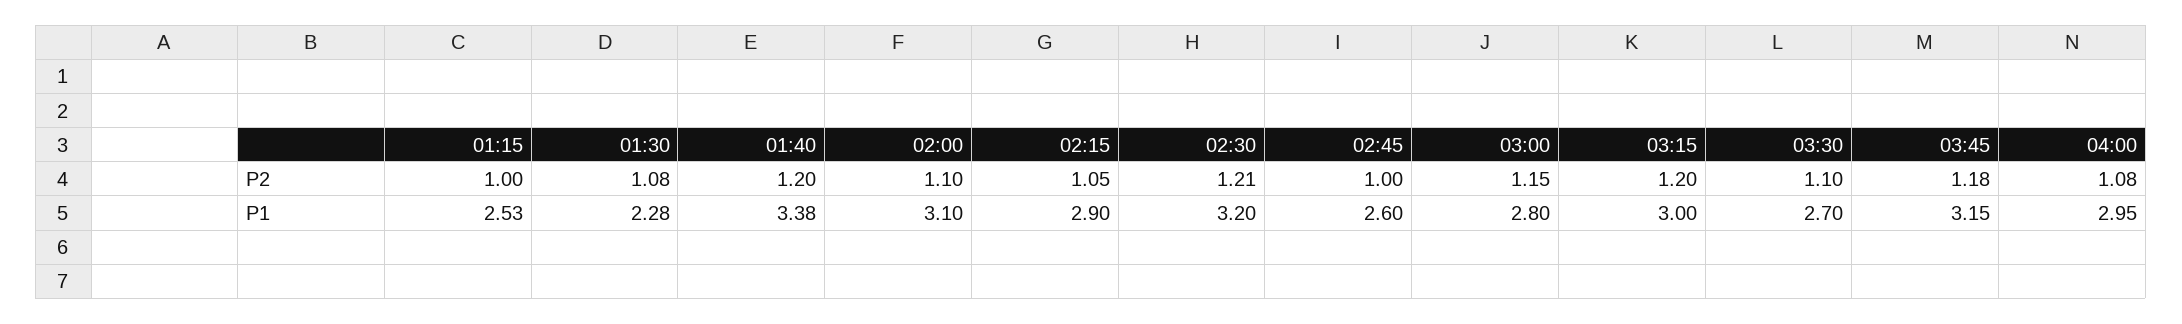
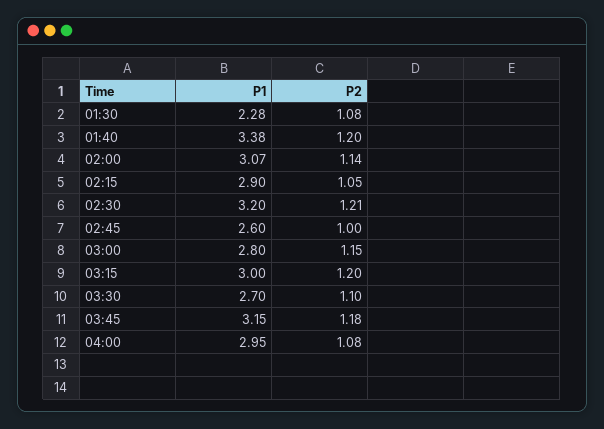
01:15, P2: 1 -> none
02:00, P2: 1.1 -> 1.14
01:15, P1: 2.53 -> none
02:00, P1: 3.1 -> 3.07

